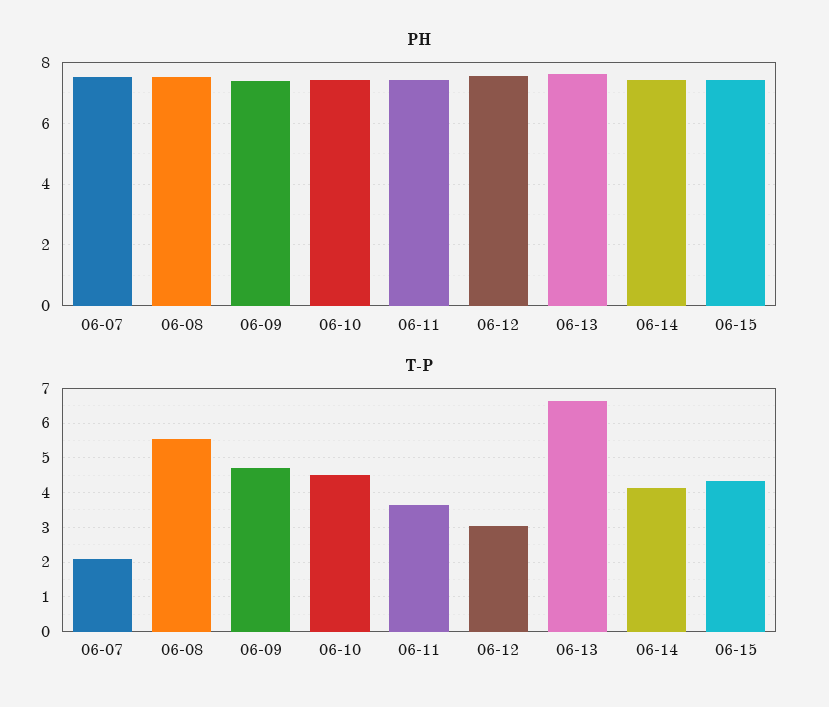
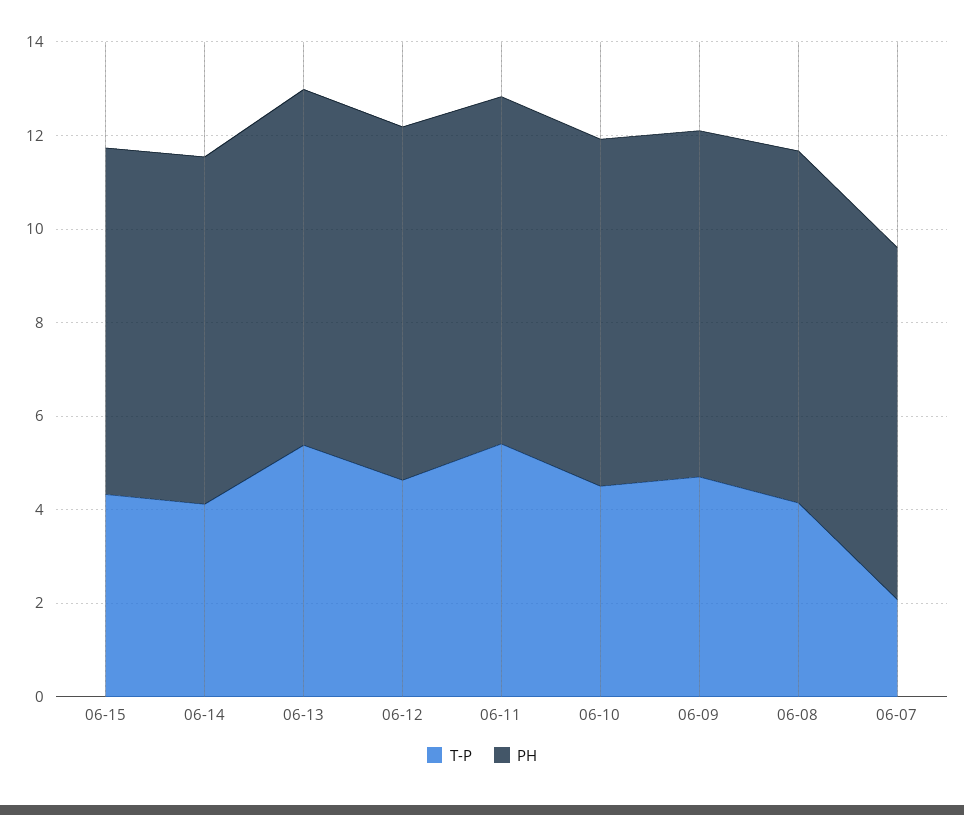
T-P, 06-08: 5.6 -> 4
T-P, 06-11: 3.6 -> 5.5
T-P, 06-12: 3 -> 4.5
T-P, 06-13: 6.6 -> 5.5

